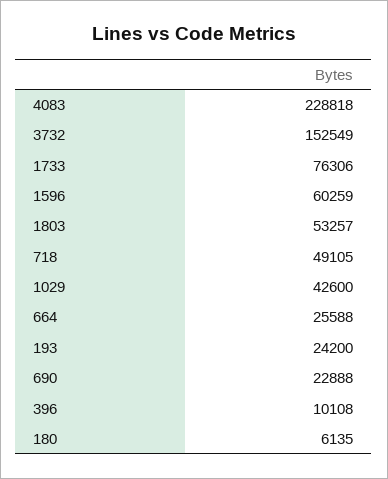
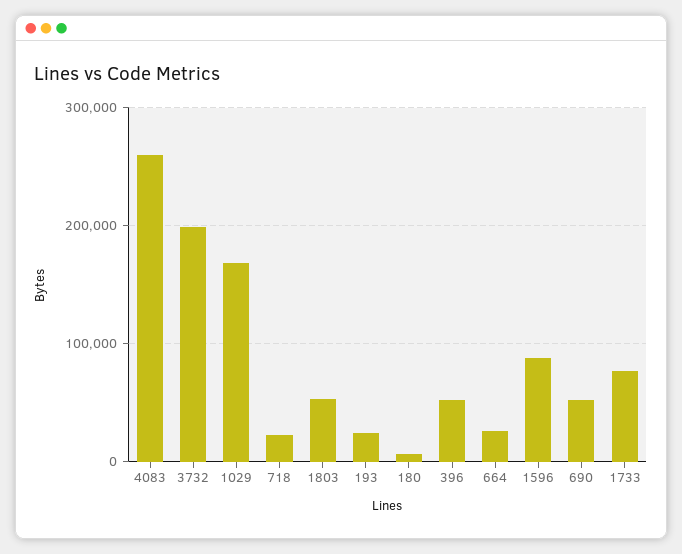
4083: 228818 -> 260000
3732: 152549 -> 200000
1596: 60259 -> 90000
718: 49105 -> 20000
1029: 42600 -> 170000
690: 22888 -> 50000
396: 10108 -> 50000

